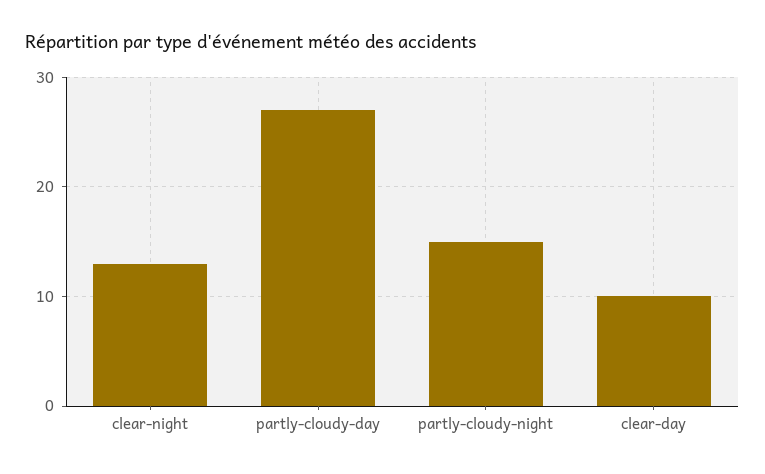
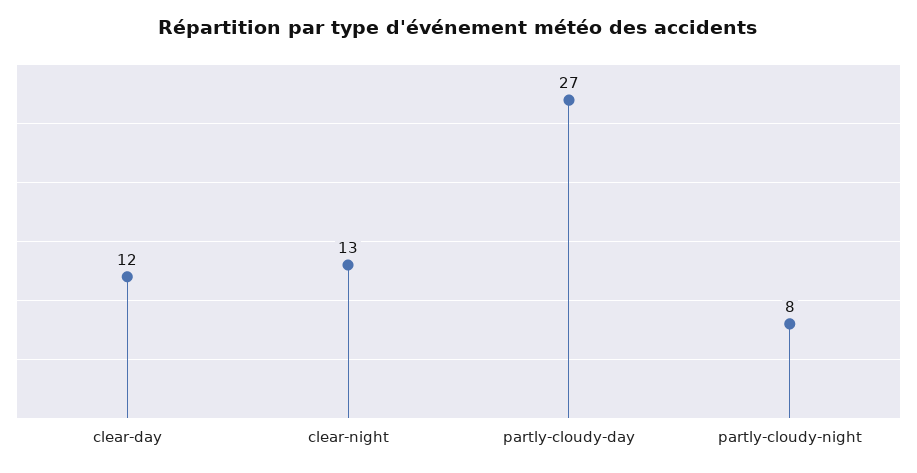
partly-cloudy-night: 15 -> 8
clear-day: 10 -> 12

